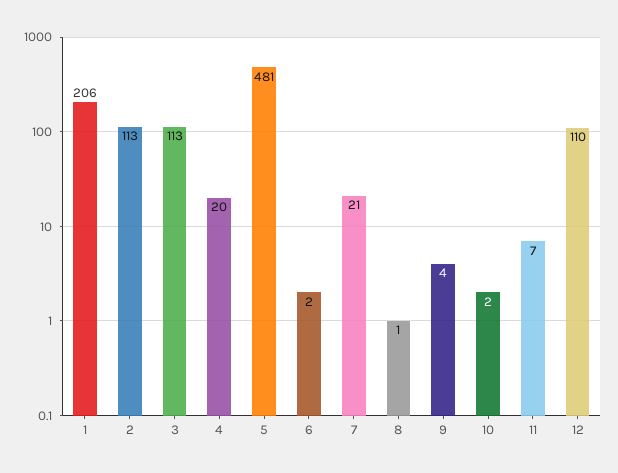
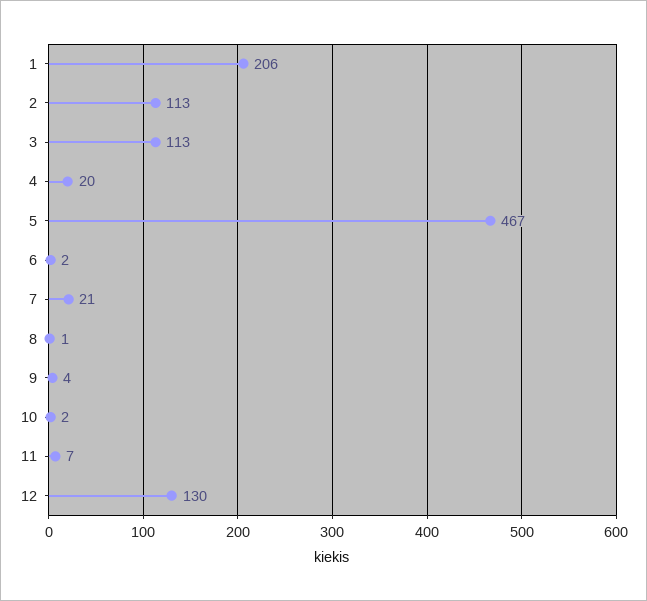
5: 481 -> 467
12: 110 -> 130

